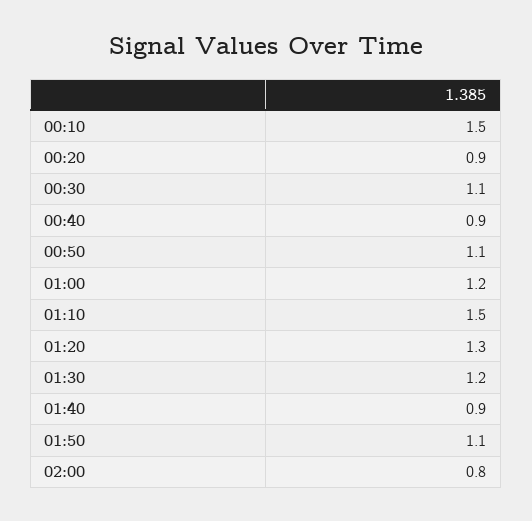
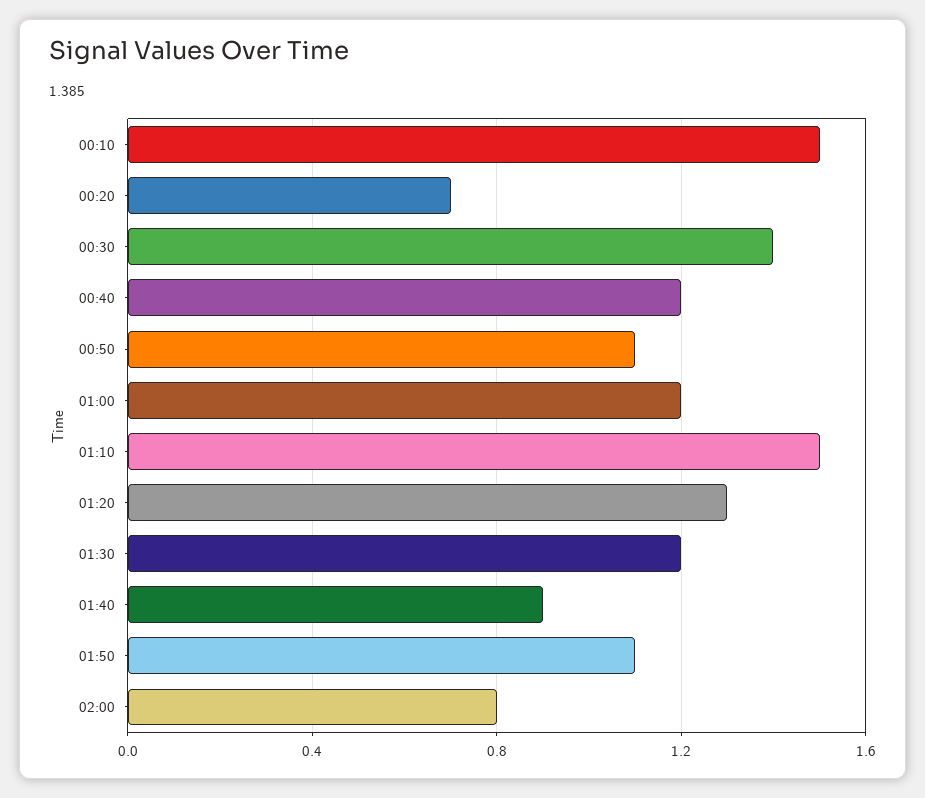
00:20: 0.9 -> 0.7
00:30: 1.1 -> 1.4
00:40: 0.9 -> 1.2

